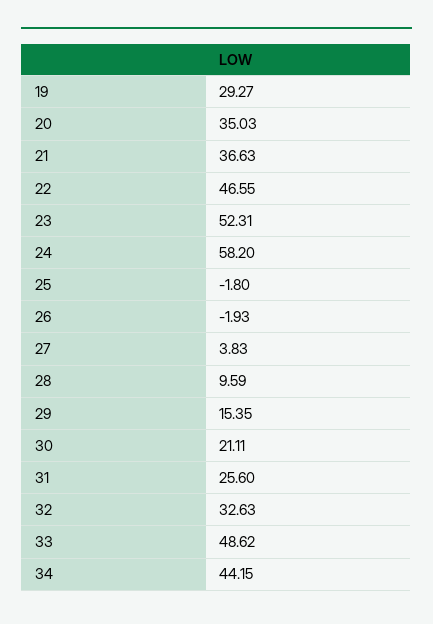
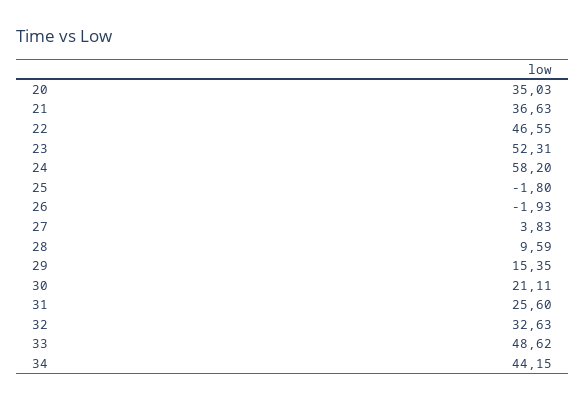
19: 29.27 -> none

